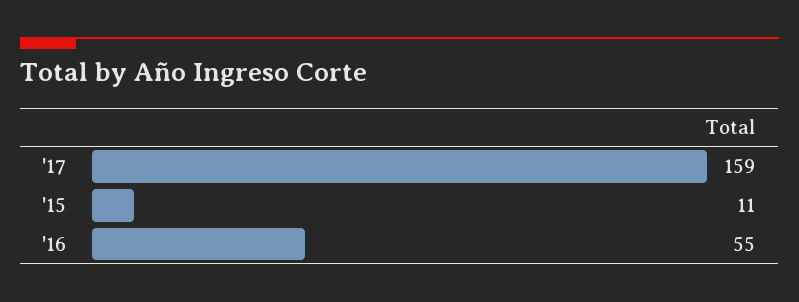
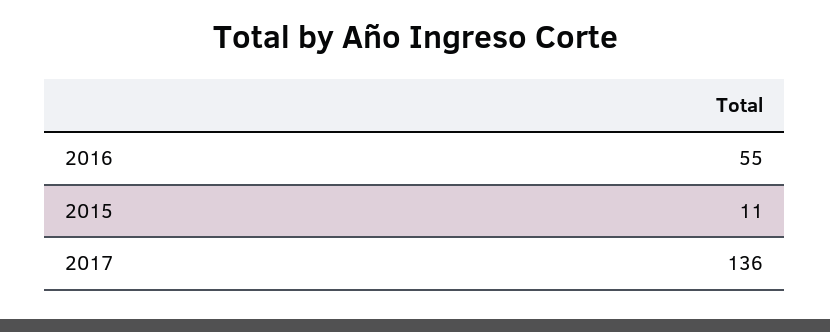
'17: 159 -> 136

